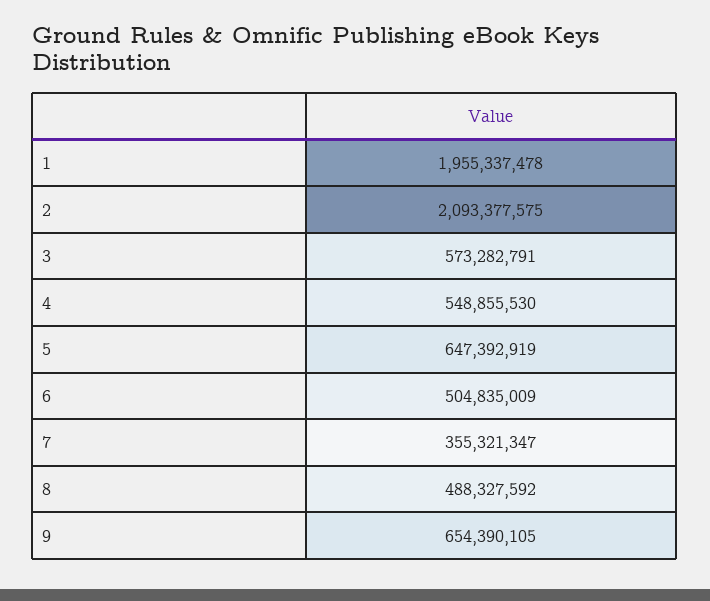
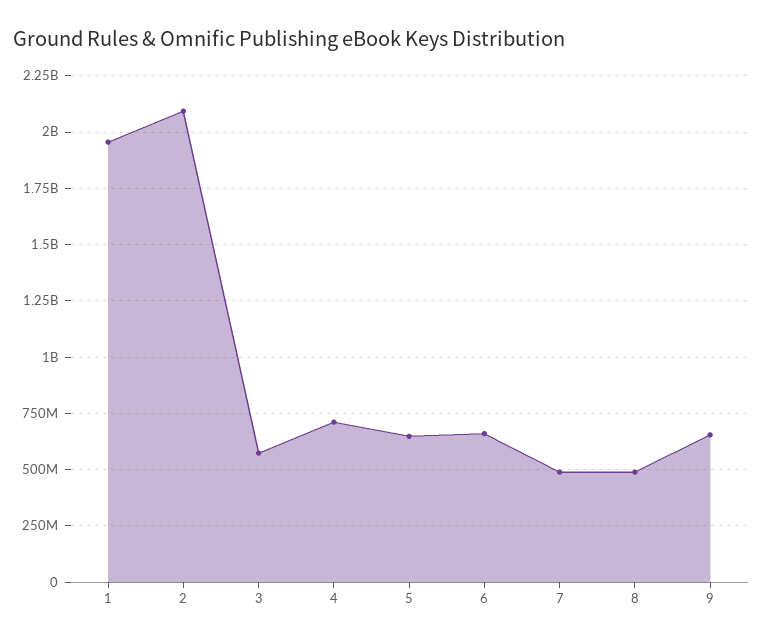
4: 548855530 -> 700000000
6: 504835009 -> 650000000
7: 355321347 -> 500000000

